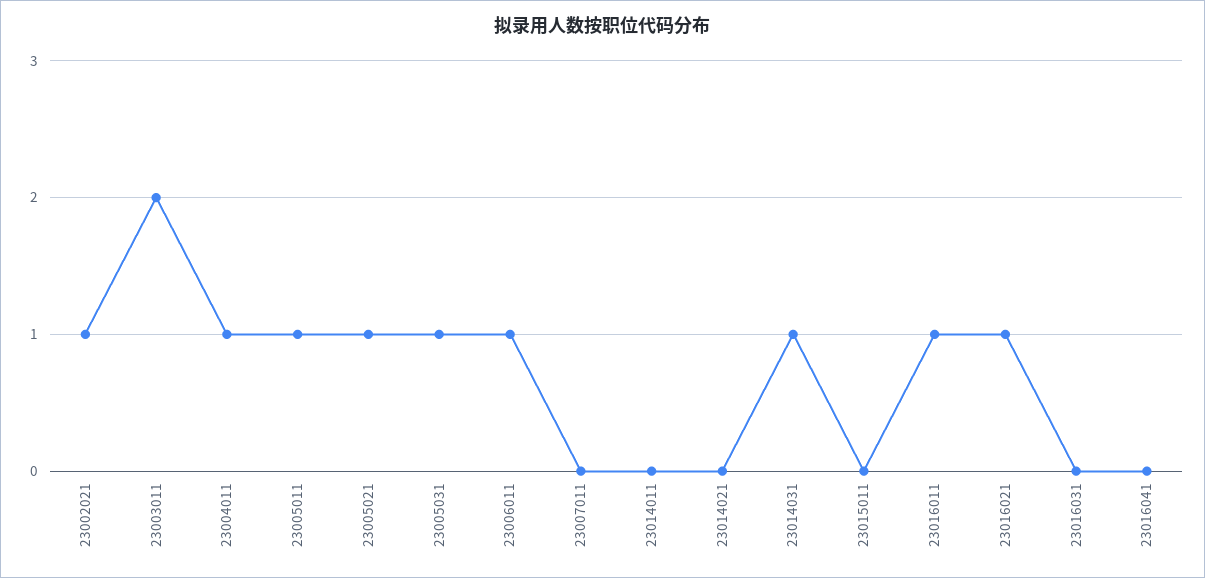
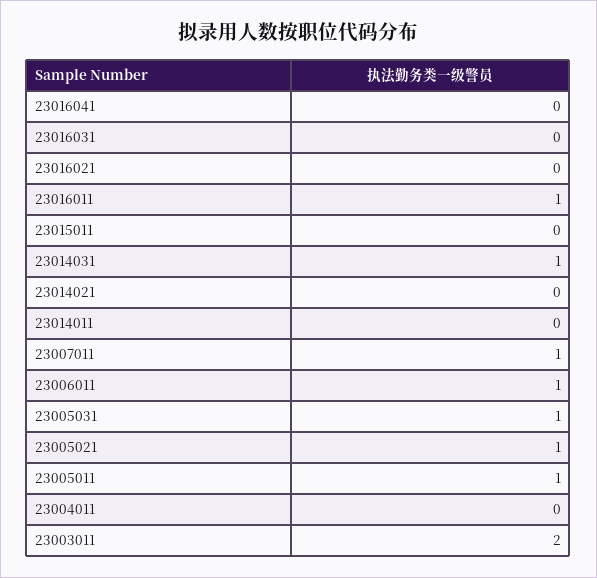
23002021: 1 -> none
23004011: 1 -> 0
23007011: 0 -> 1
23016021: 1 -> 0

